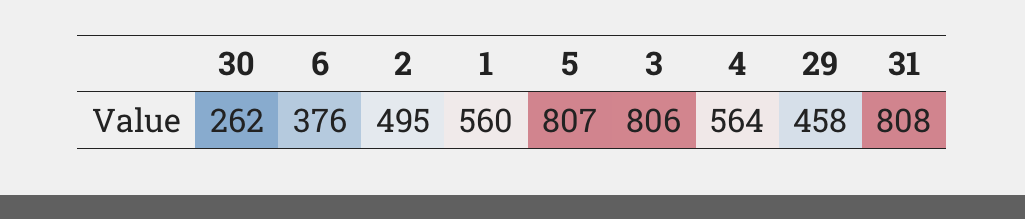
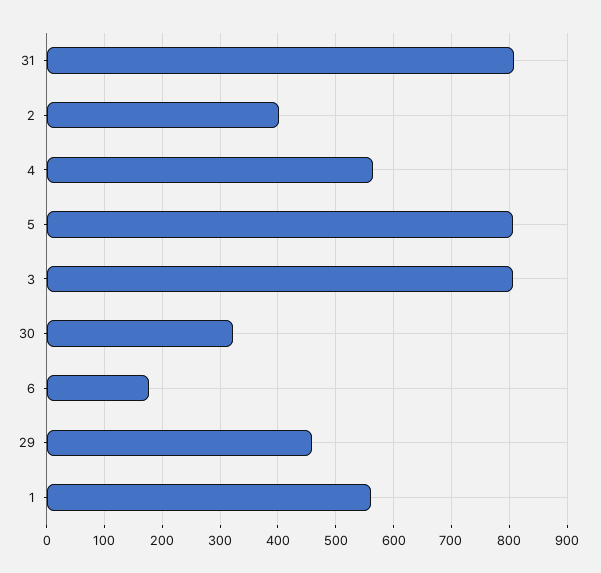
30: 262 -> 320
6: 376 -> 180
2: 495 -> 400

